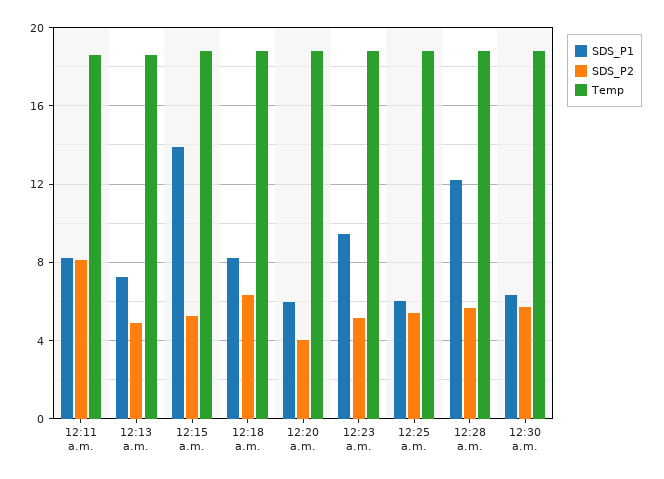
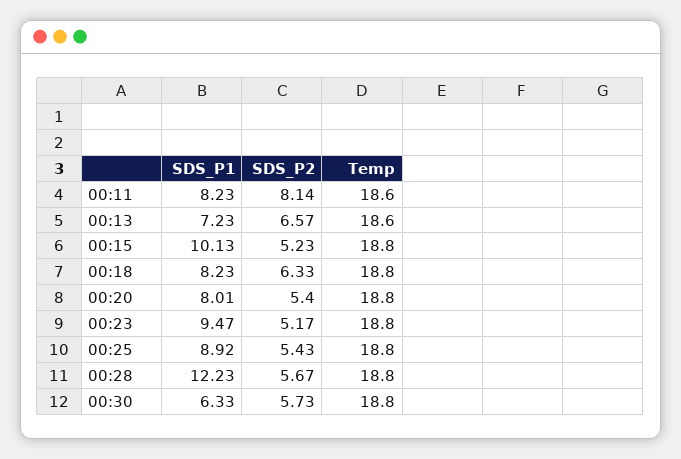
SDS_P2, 12:13 a.m.: 5 -> 6.57
SDS_P1, 12:15 a.m.: 14 -> 10.13
SDS_P1, 12:20 a.m.: 6 -> 8.01
SDS_P2, 12:20 a.m.: 4 -> 5.4
SDS_P1, 12:25 a.m.: 6 -> 8.92

